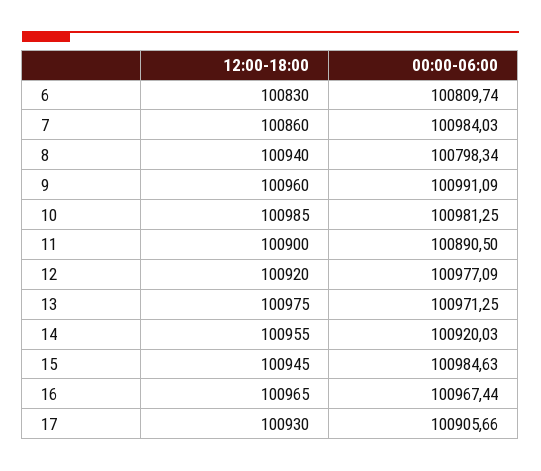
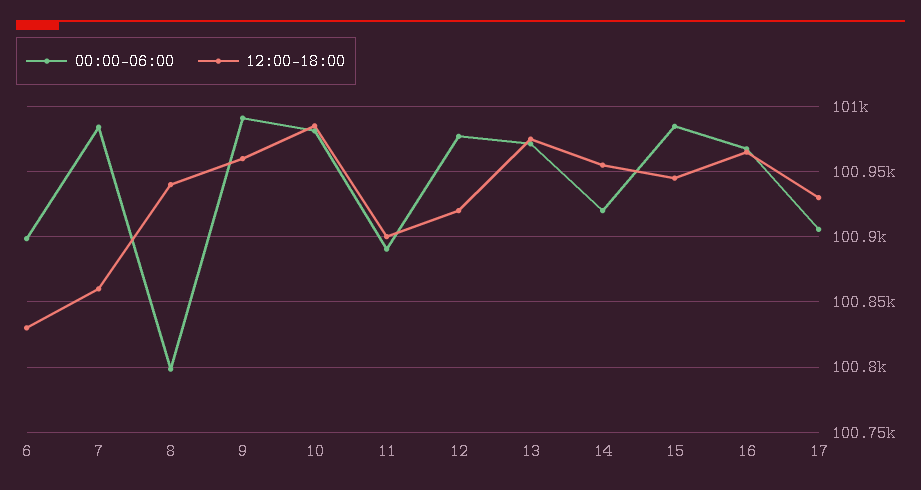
00:00-06:00, 6: 100809.74 -> 100900

